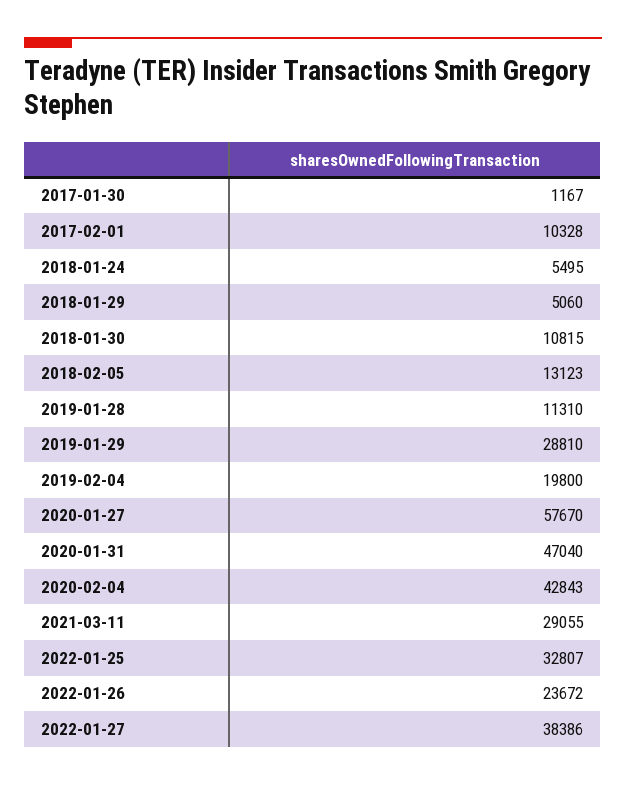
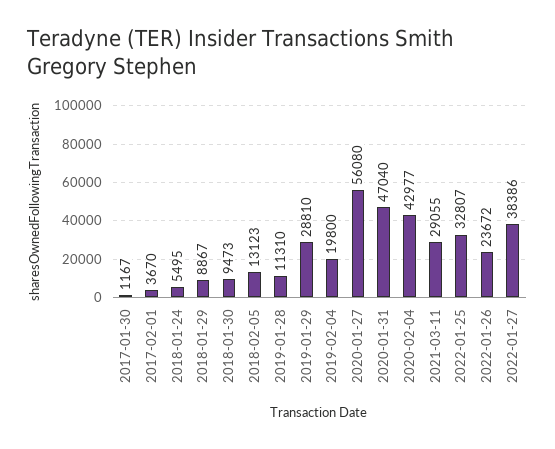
2017-02-01: 10328 -> 3670
2018-01-29: 5060 -> 8867
2018-01-30: 10815 -> 9473
2020-01-27: 57670 -> 56080
2020-02-04: 42843 -> 42977

